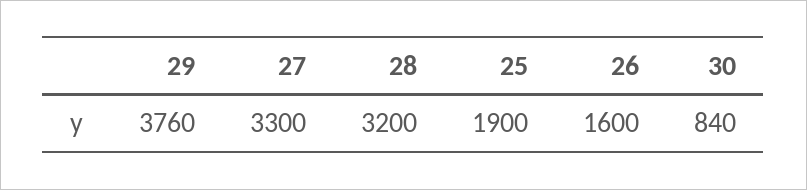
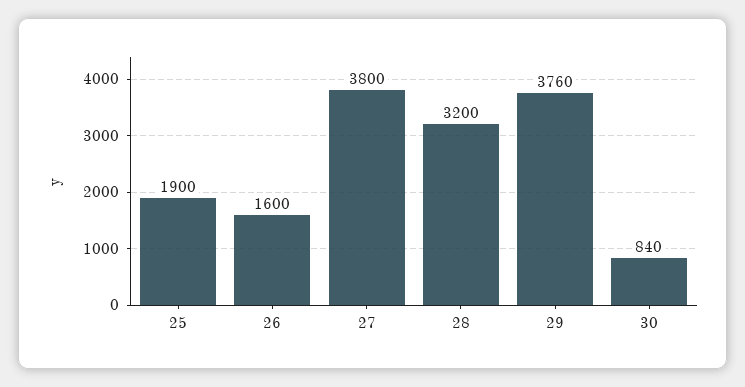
27: 3300 -> 3800

